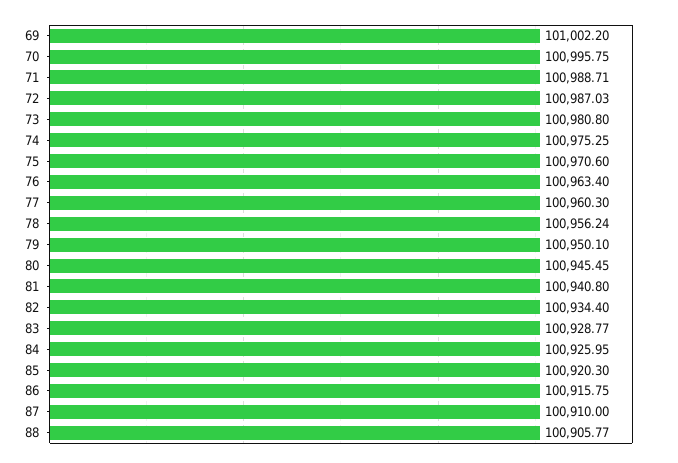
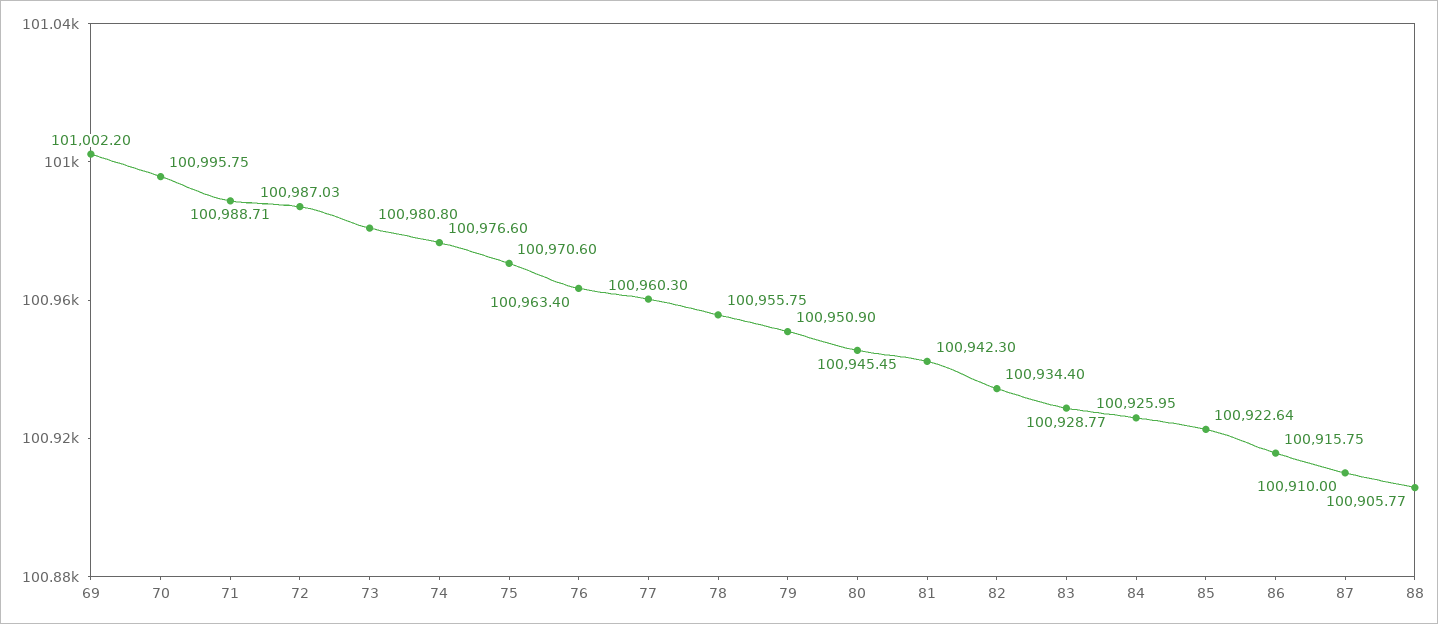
74: 100975.25 -> 100976.6
78: 100956.24 -> 100955.75
79: 100950.1 -> 100950.9
81: 100940.8 -> 100942.3
85: 100920.3 -> 100922.64

